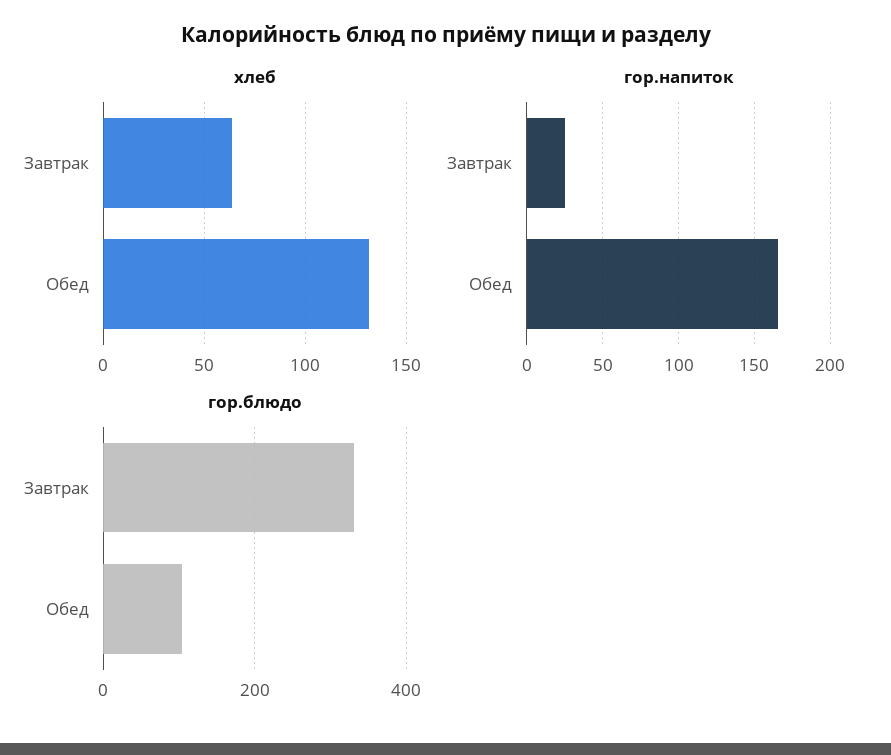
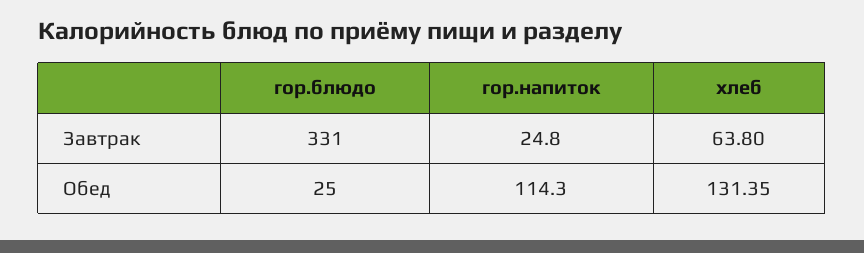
гор.напиток, Обед: 165 -> 114.3
гор.блюдо, Обед: 100 -> 25

